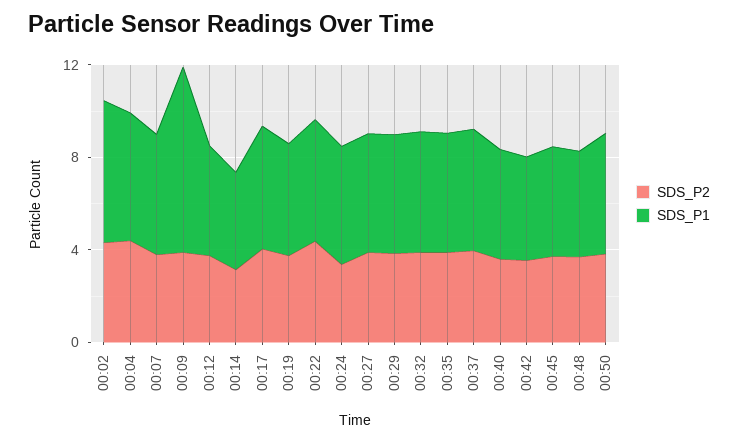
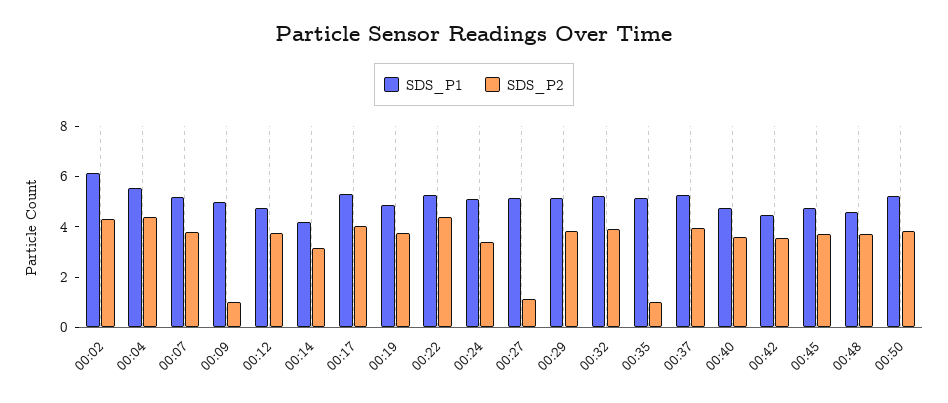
SDS_P2, 00:09: 4 -> 1
SDS_P1, 00:09: 8 -> 5
SDS_P2, 00:27: 4 -> 1
SDS_P2, 00:35: 4 -> 1

